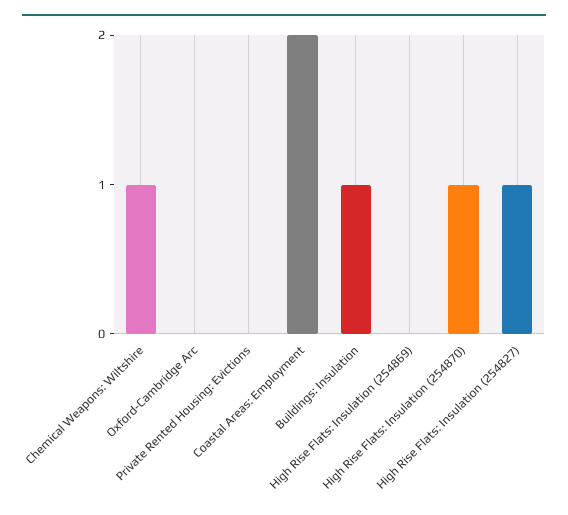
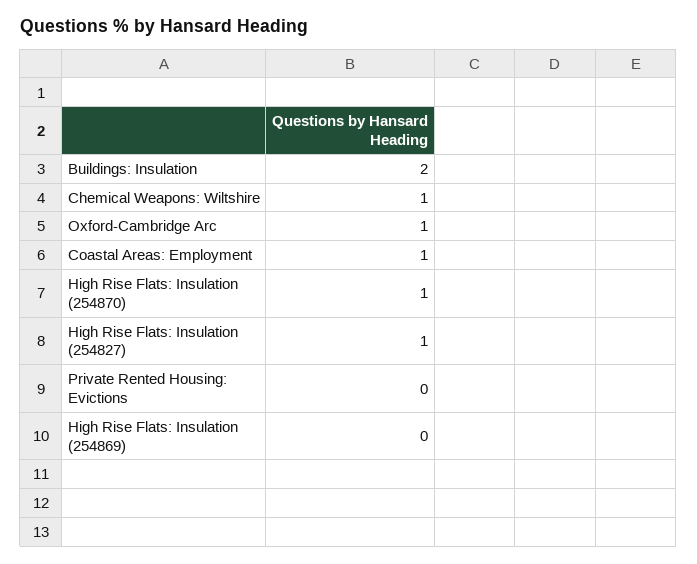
Oxford-Cambridge Arc: 0 -> 1
Coastal Areas: Employment: 2 -> 1
Buildings: Insulation: 1 -> 2

